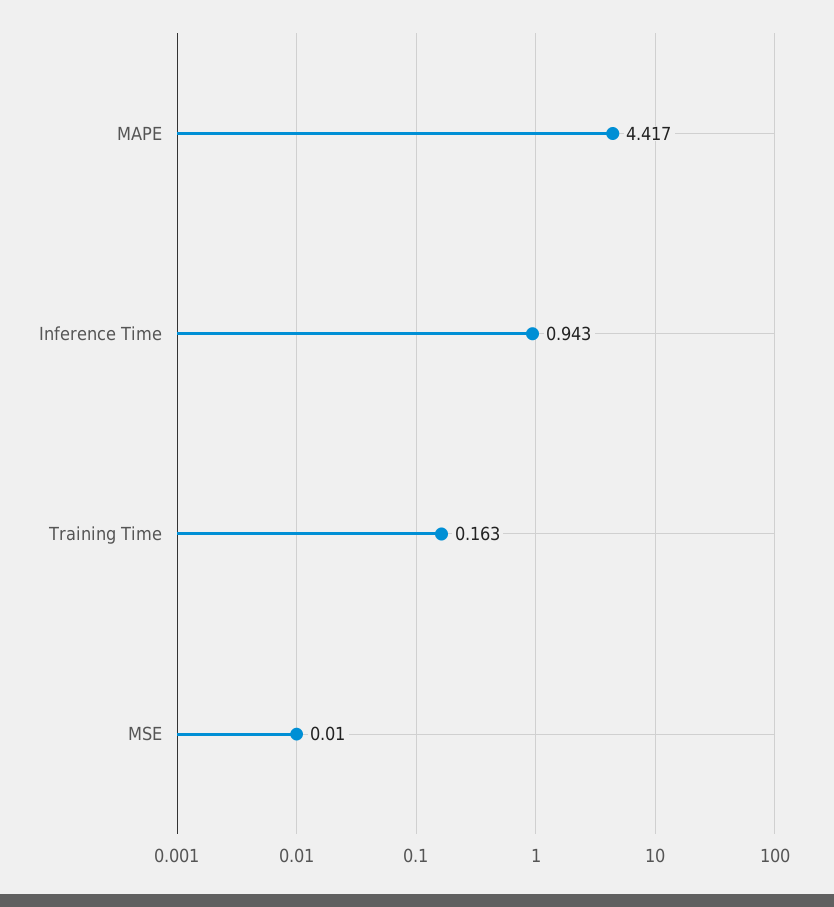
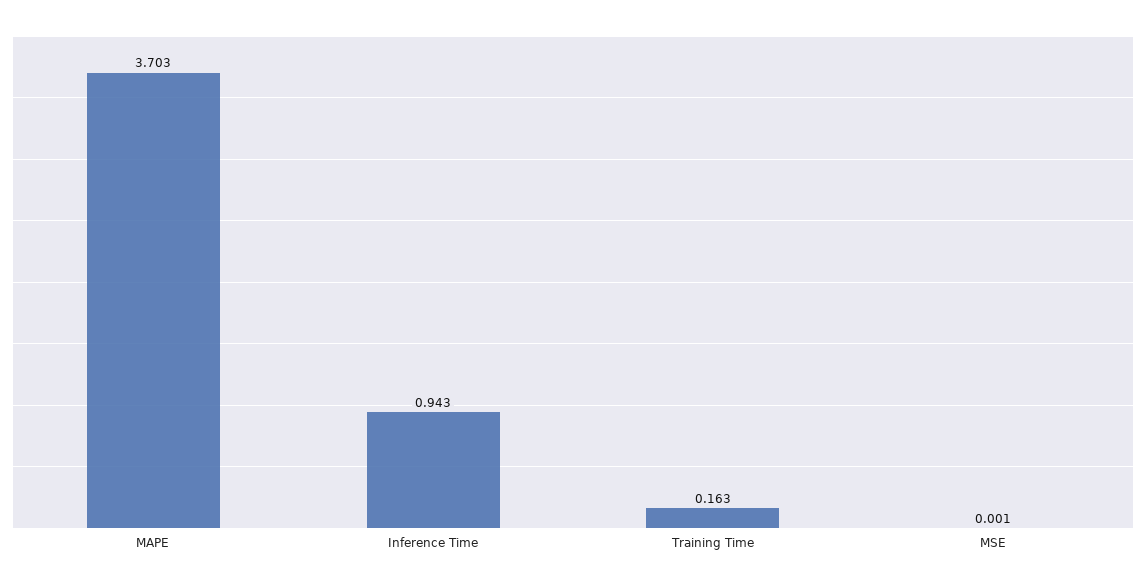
MAPE: 4.417 -> 3.703
MSE: 0.01 -> 0.001

